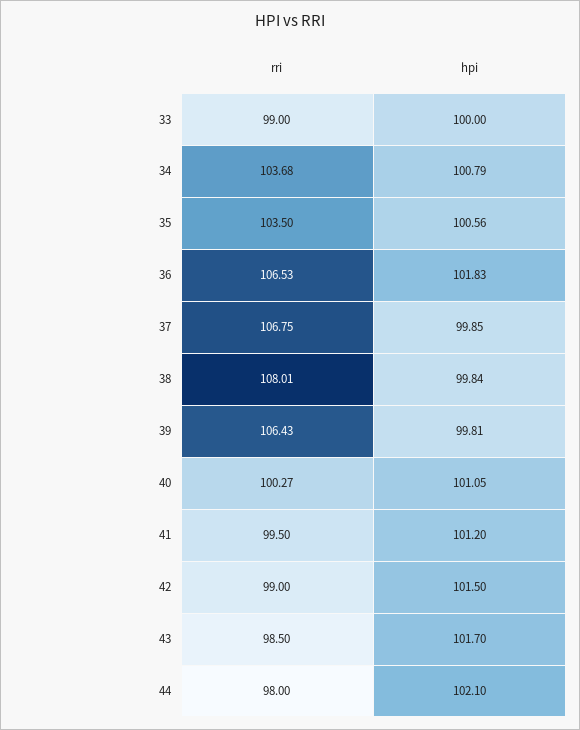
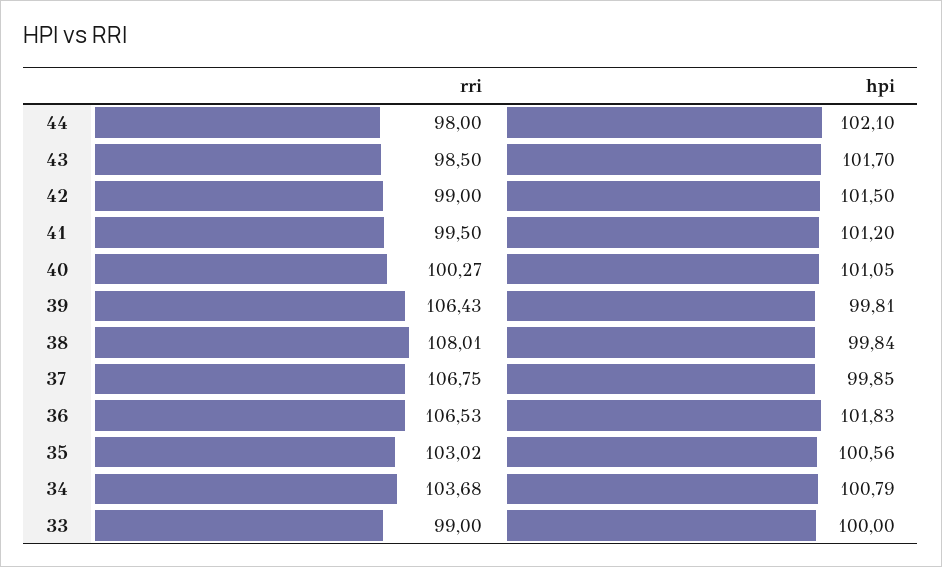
rri, 35: 103.5 -> 103.02

